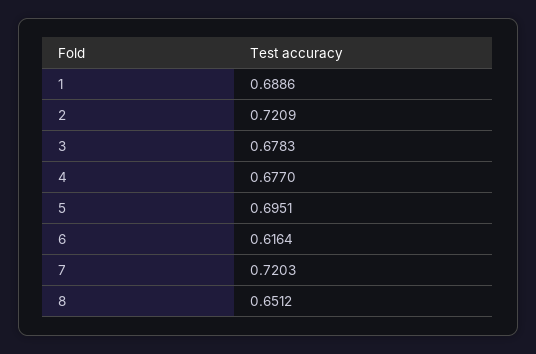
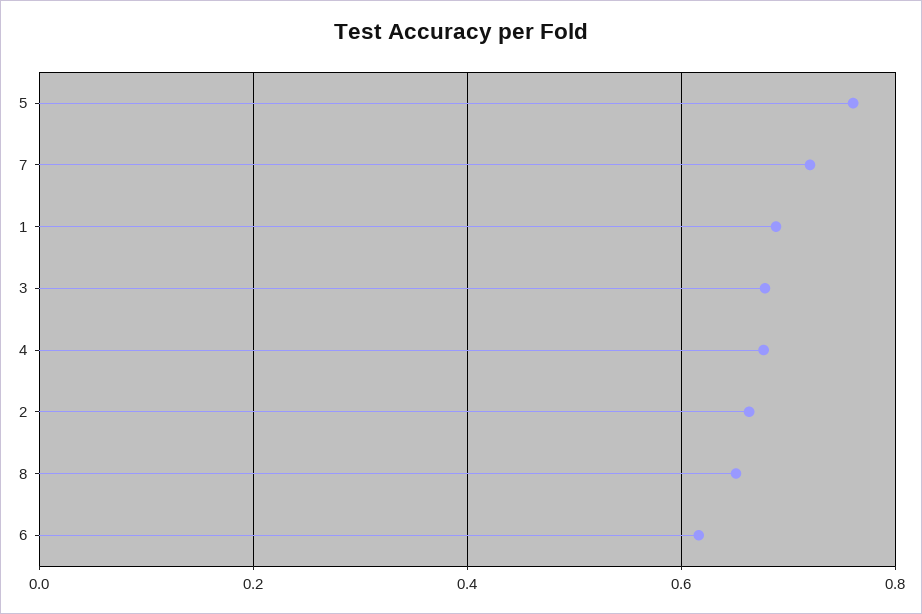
2: 0.7209 -> 0.66
5: 0.6951 -> 0.76

